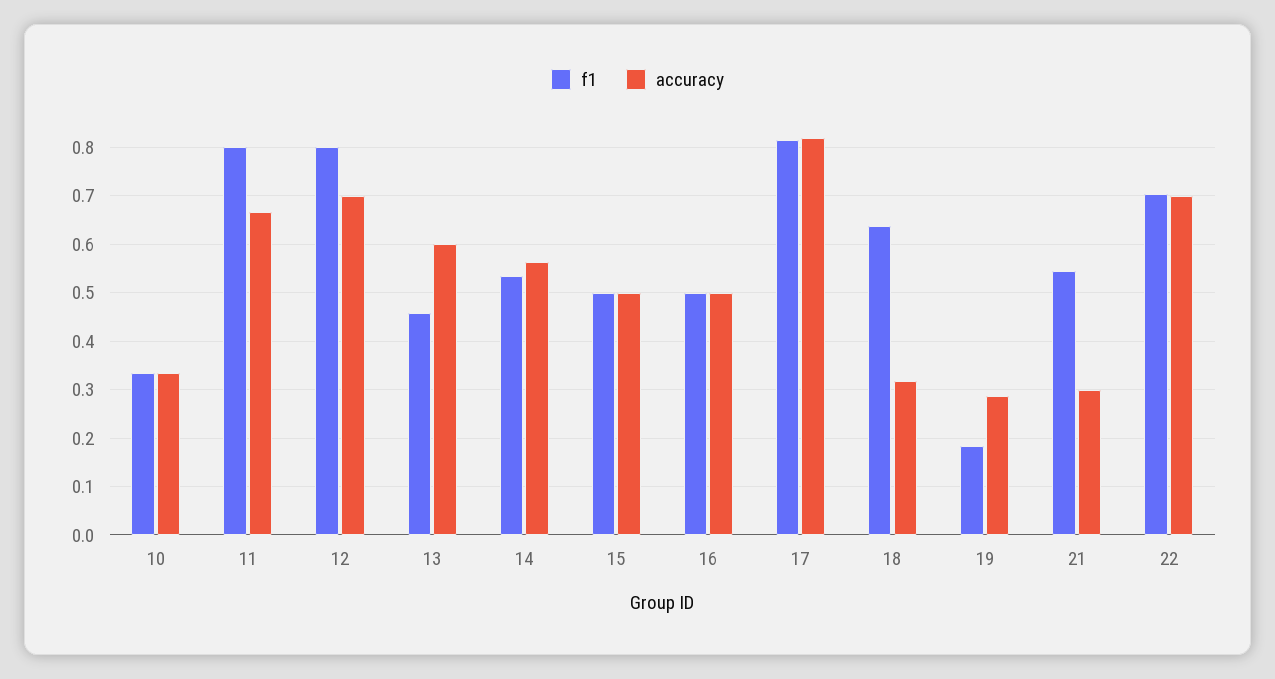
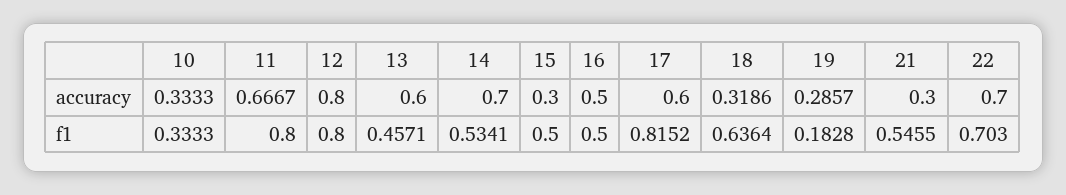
accuracy, 12: 0.7 -> 0.8
accuracy, 14: 0.56 -> 0.7
accuracy, 15: 0.5 -> 0.3
accuracy, 17: 0.82 -> 0.6

